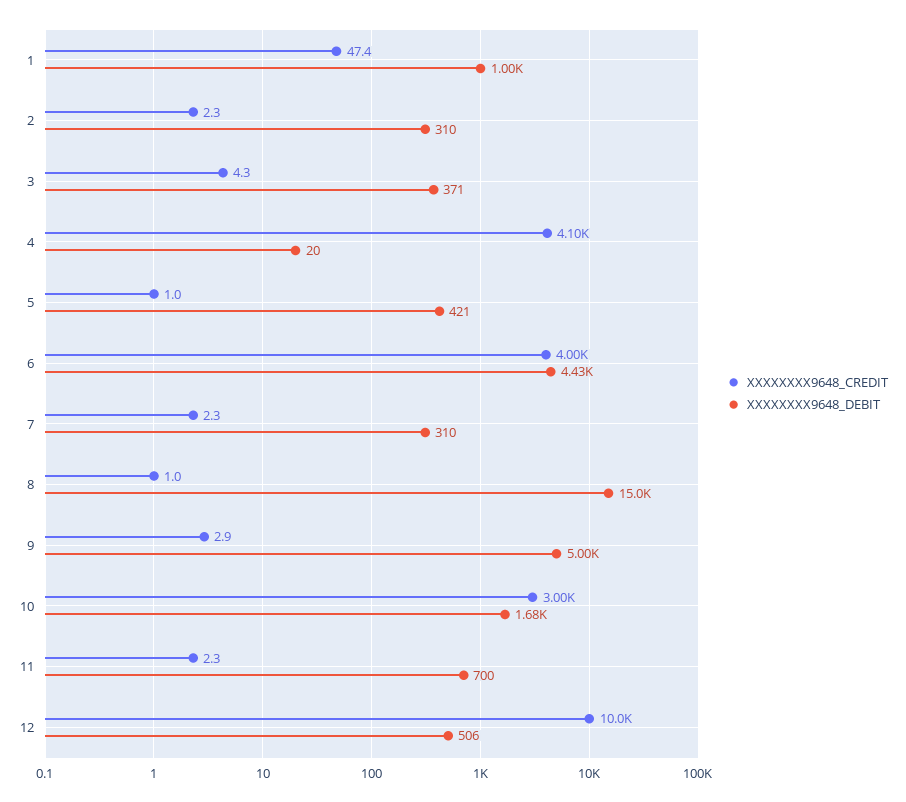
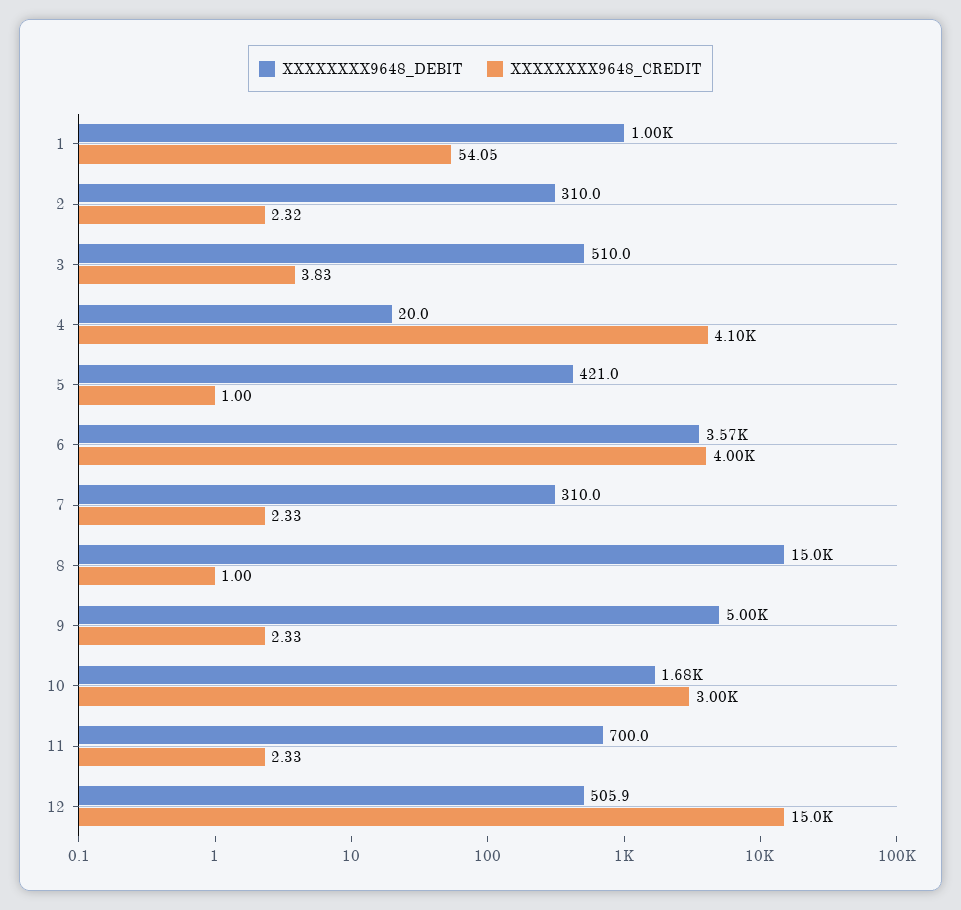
XXXXXXXX9648_CREDIT, 1: 47.4 -> 54.05
XXXXXXXX9648_CREDIT, 3: 4.3 -> 3.83
XXXXXXXX9648_DEBIT, 3: 371 -> 510
XXXXXXXX9648_DEBIT, 6: 4430 -> 3570
XXXXXXXX9648_CREDIT, 9: 2.9 -> 2.33
XXXXXXXX9648_CREDIT, 12: 10000 -> 15000

